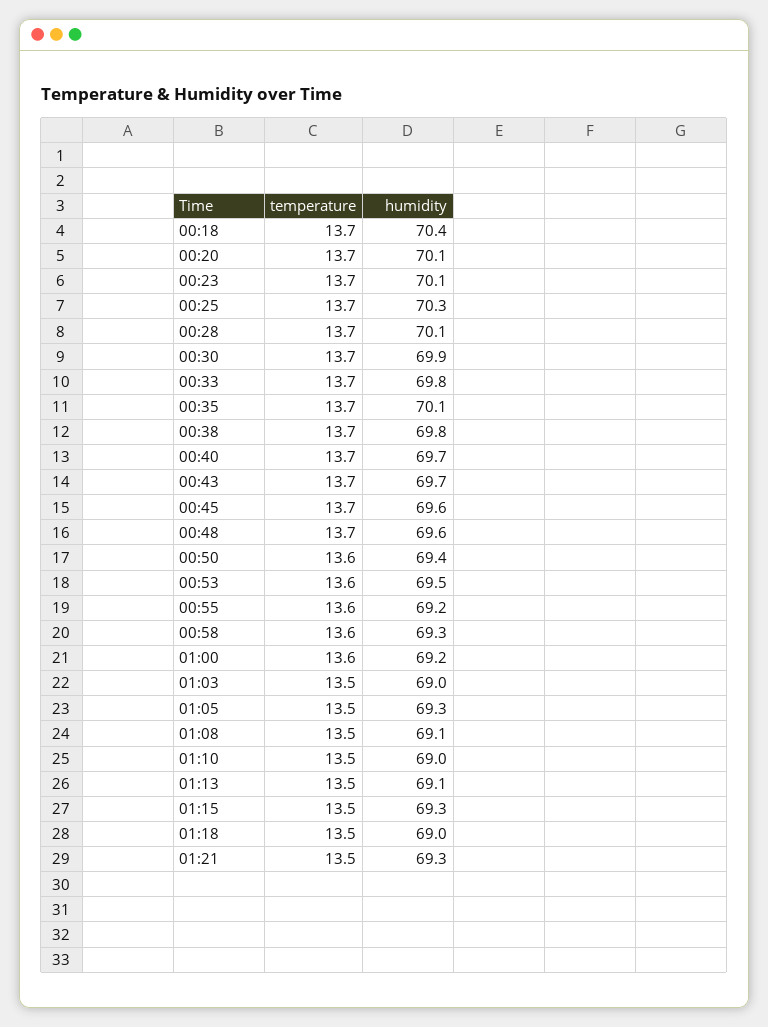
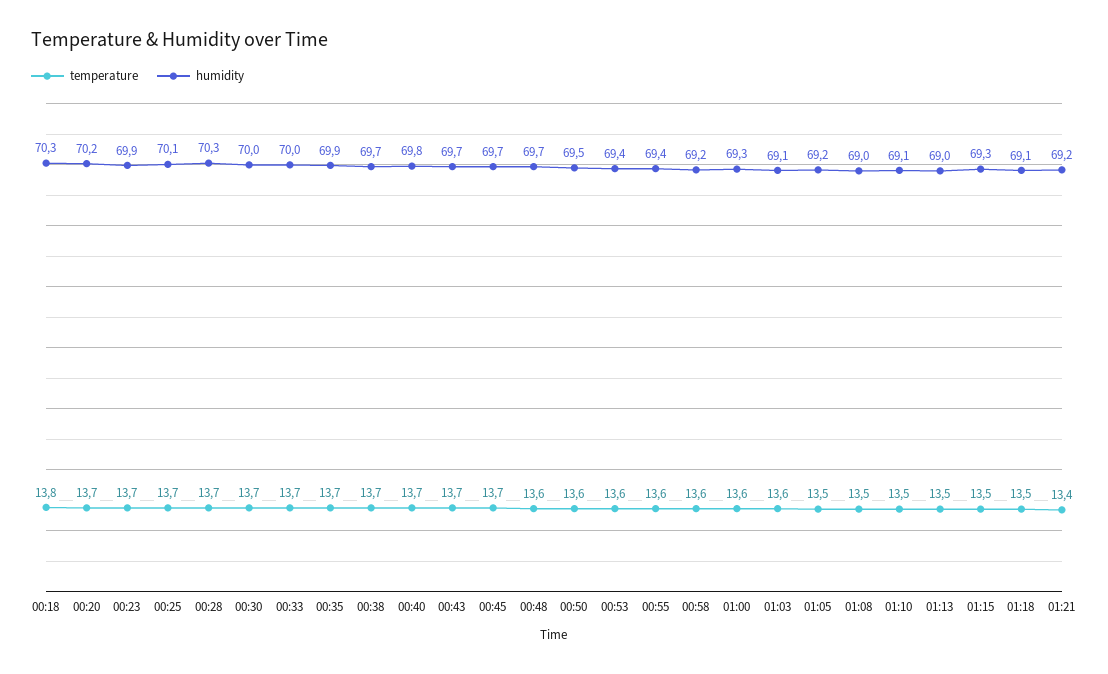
temperature, 00:18: 13.7 -> 13.8
humidity, 00:18: 70.4 -> 70.3
humidity, 00:20: 70.1 -> 70.2
humidity, 00:23: 70.1 -> 69.9
humidity, 00:25: 70.3 -> 70.1
humidity, 00:28: 70.1 -> 70.3
humidity, 00:30: 69.9 -> 70
humidity, 00:33: 69.8 -> 70
humidity, 00:35: 70.1 -> 69.9
humidity, 00:38: 69.8 -> 69.7
humidity, 00:40: 69.7 -> 69.8
humidity, 00:45: 69.6 -> 69.7
temperature, 00:48: 13.7 -> 13.6
humidity, 00:48: 69.6 -> 69.7
humidity, 00:50: 69.4 -> 69.5
humidity, 00:53: 69.5 -> 69.4
humidity, 00:55: 69.2 -> 69.4
humidity, 00:58: 69.3 -> 69.2
humidity, 01:00: 69.2 -> 69.3
temperature, 01:03: 13.5 -> 13.6
humidity, 01:03: 69 -> 69.1
humidity, 01:05: 69.3 -> 69.2
humidity, 01:08: 69.1 -> 69
humidity, 01:10: 69 -> 69.1
humidity, 01:13: 69.1 -> 69
humidity, 01:18: 69 -> 69.1
temperature, 01:21: 13.5 -> 13.4
humidity, 01:21: 69.3 -> 69.2

